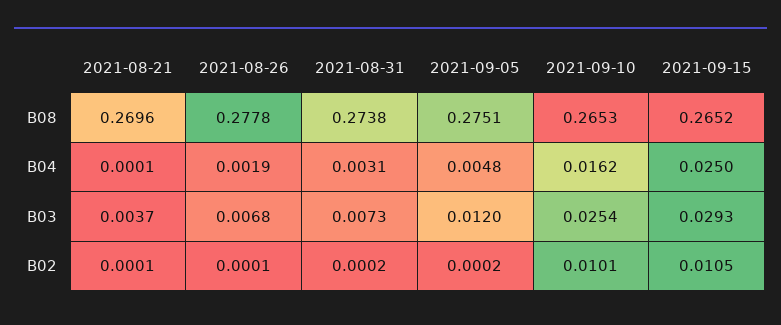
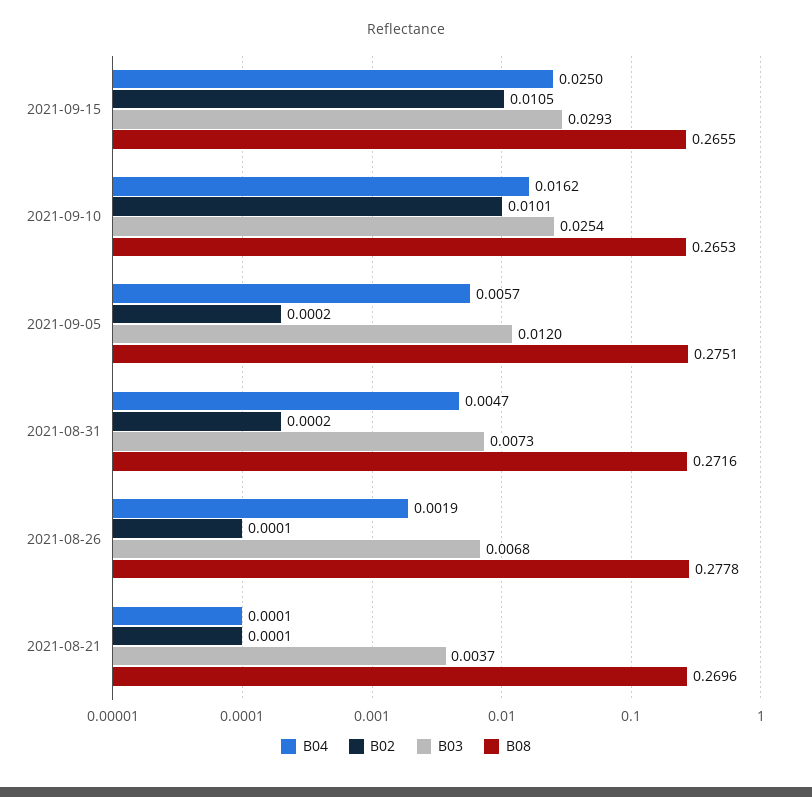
B08, 2021-08-31: 0.2738 -> 0.2716
B08, 2021-09-15: 0.2652 -> 0.2655
B04, 2021-08-31: 0.0031 -> 0.0047
B04, 2021-09-05: 0.0048 -> 0.0057

